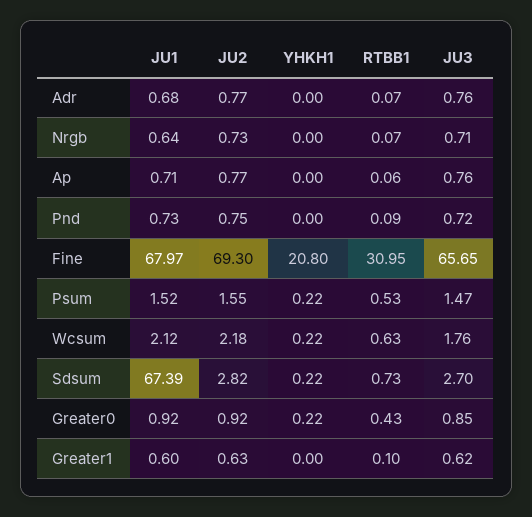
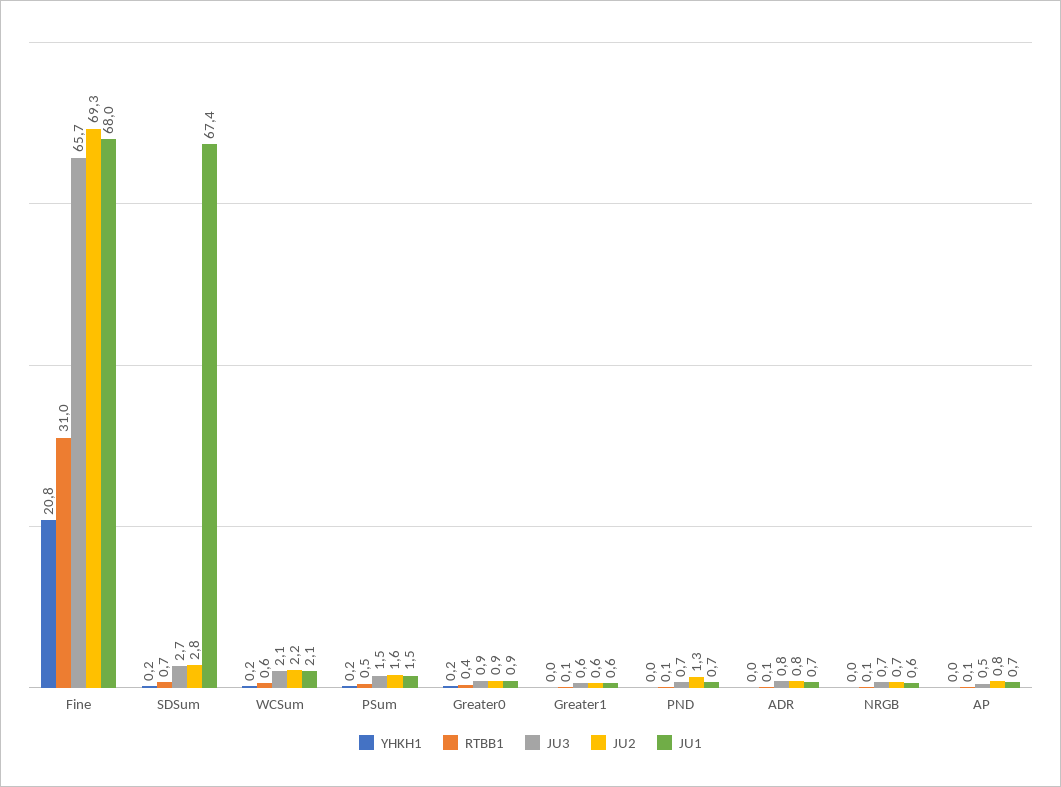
JU3, Ap: 0.76 -> 0.5
JU2, Pnd: 0.75 -> 1.3
JU3, Wcsum: 1.76 -> 2.1

